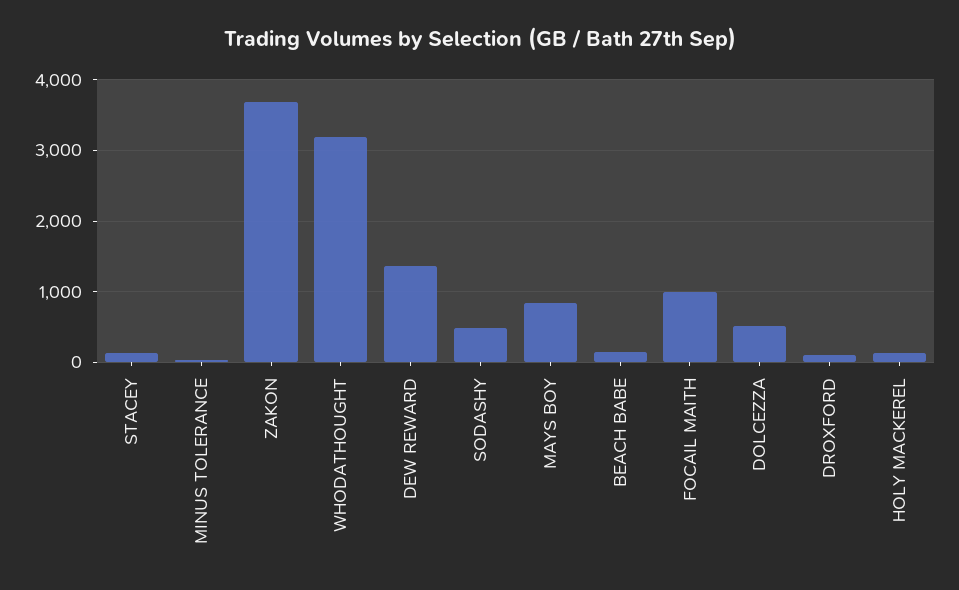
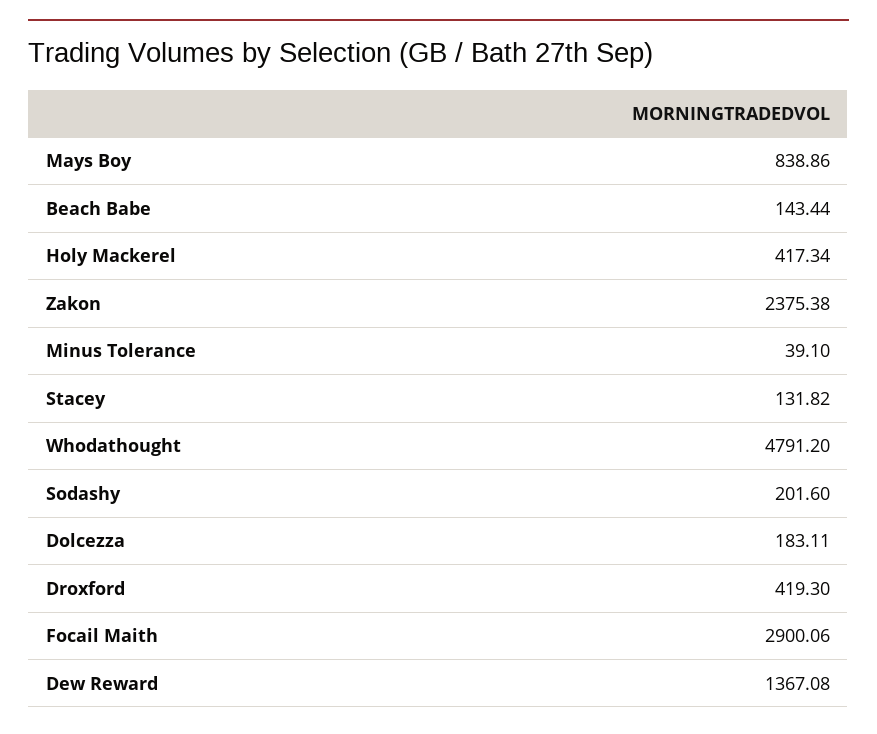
ZAKON: 3700 -> 2375.38
WHODATHOUGHT: 3200 -> 4791.2
SODASHY: 500 -> 201.6
FOCAIL MAITH: 1000 -> 2900.06
DOLCEZZA: 500 -> 183.11
DROXFORD: 100 -> 419.3
HOLY MACKEREL: 100 -> 417.34

